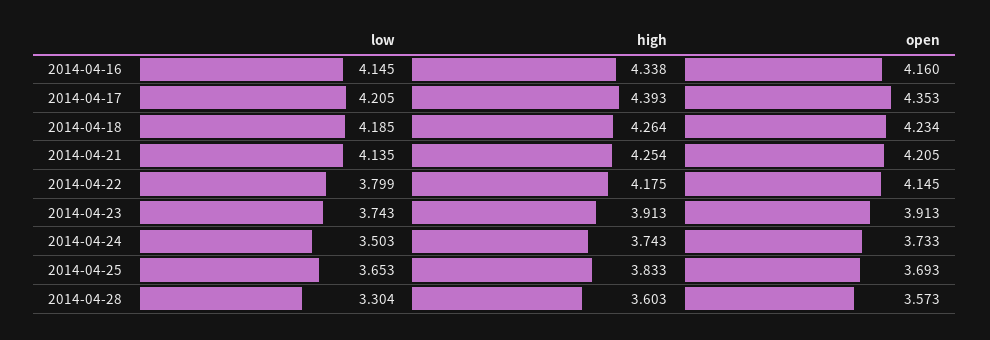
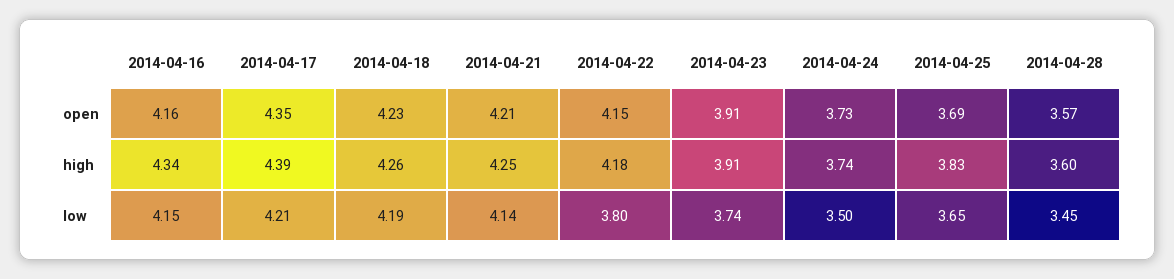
low, 2014-04-28: 3.304 -> 3.45

